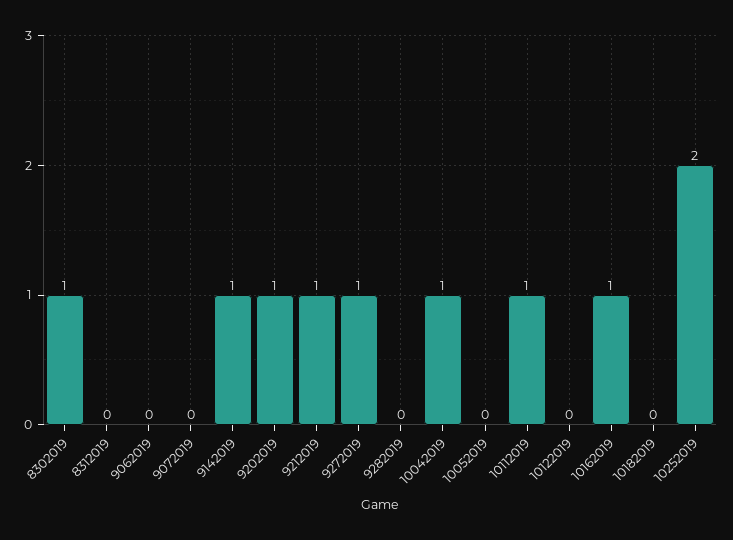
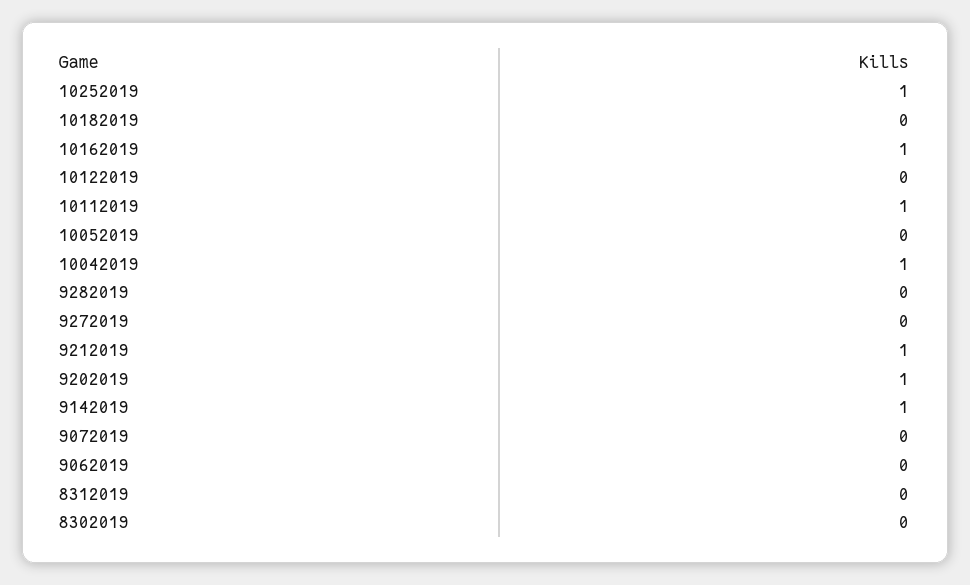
8302019: 1 -> 0
9272019: 1 -> 0
10252019: 2 -> 1

